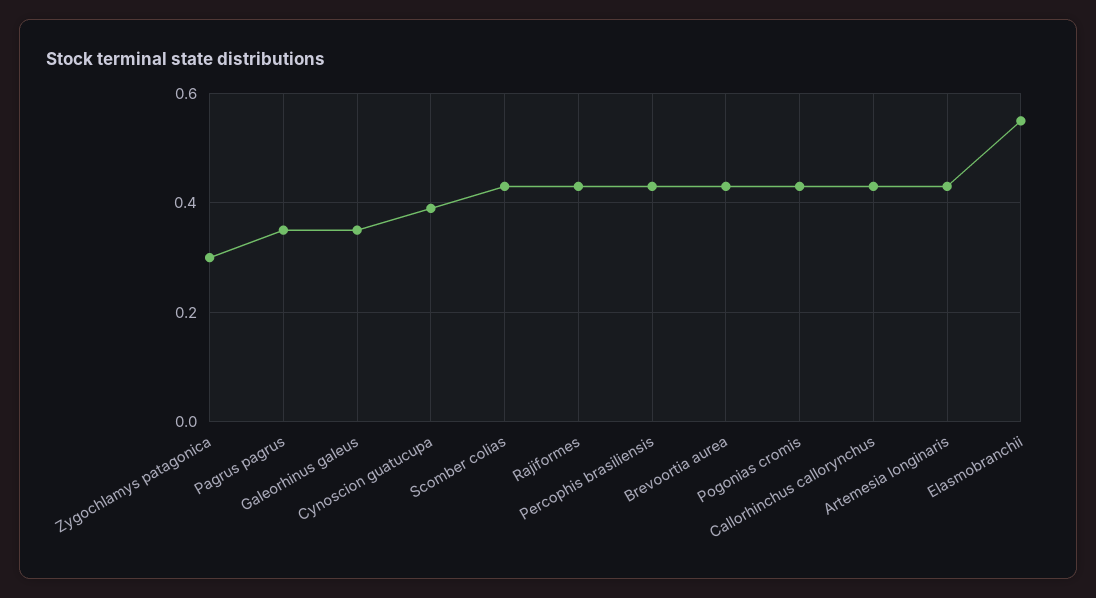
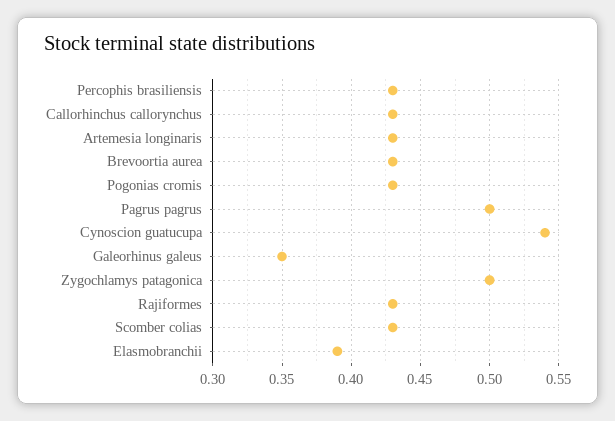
Zygochlamys patagonica: 0.3 -> 0.5
Pagrus pagrus: 0.35 -> 0.5
Cynoscion guatucupa: 0.4 -> 0.54
Elasmobranchii: 0.55 -> 0.39

